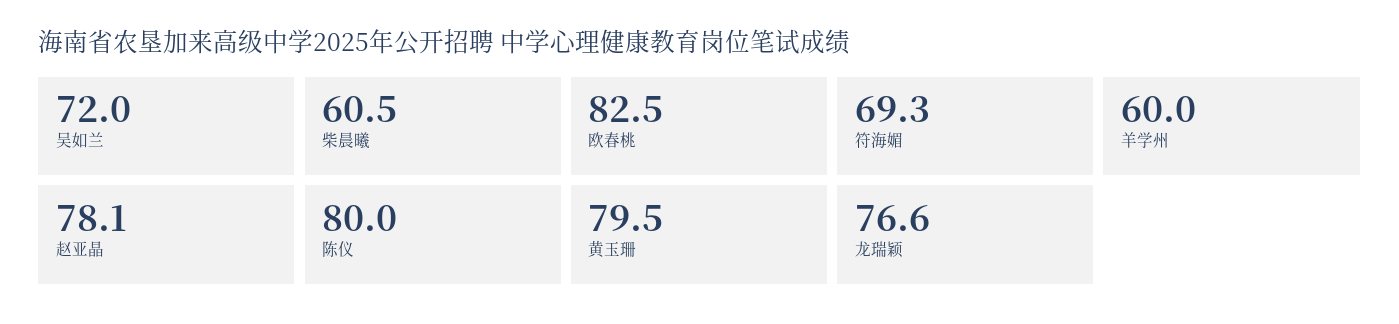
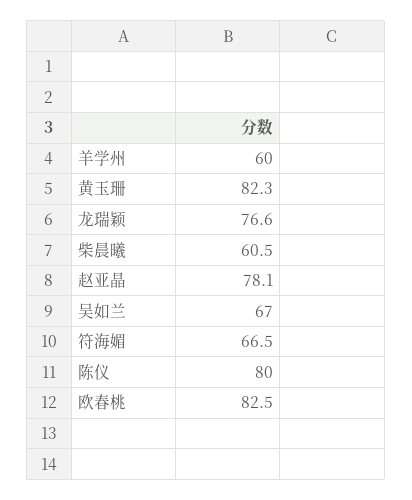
吴如兰: 72 -> 67
符海媚: 69.3 -> 66.5
黄玉珊: 79.5 -> 82.3

